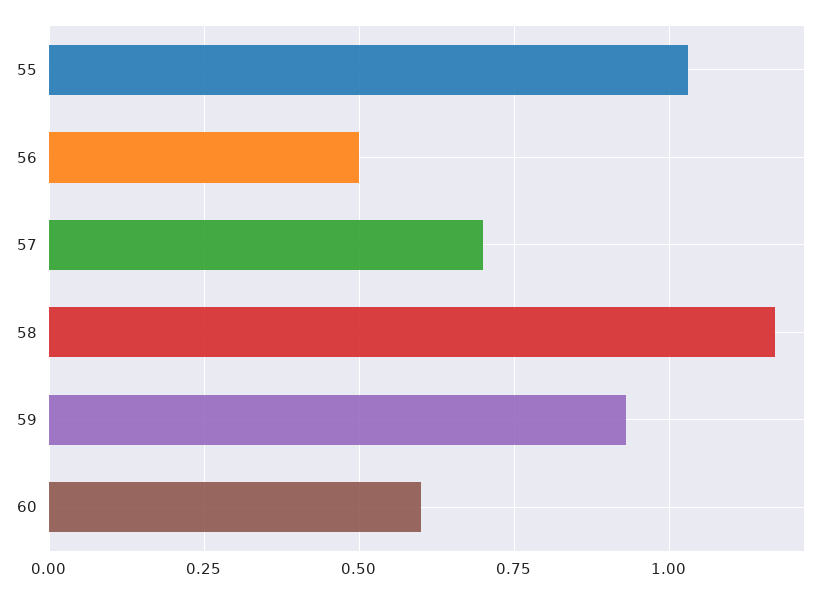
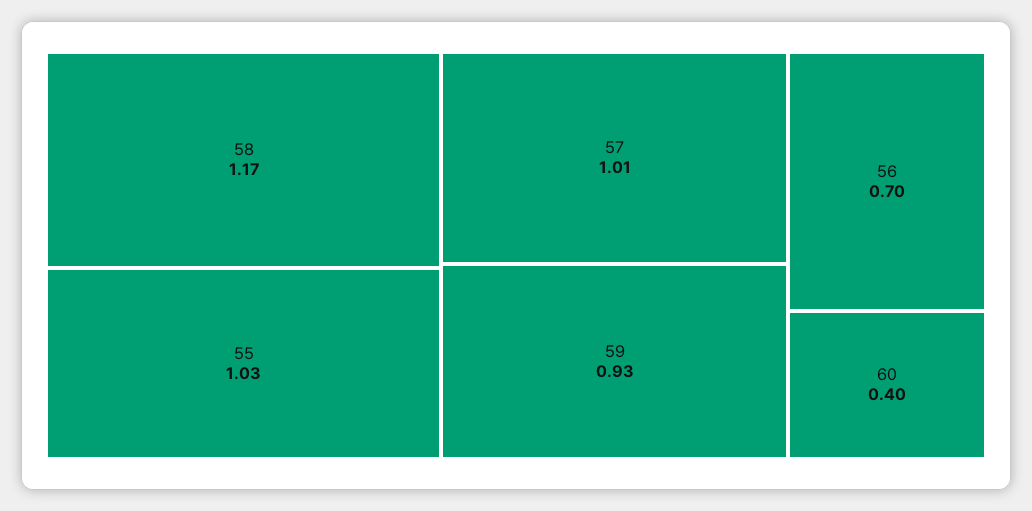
56: 0.5 -> 0.7
57: 0.7 -> 1.01
60: 0.6 -> 0.4

